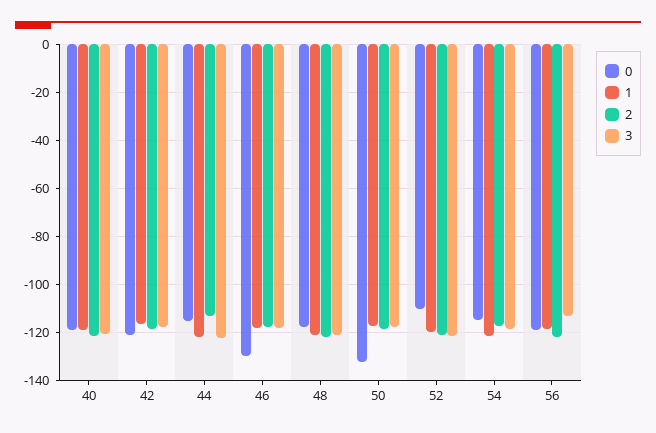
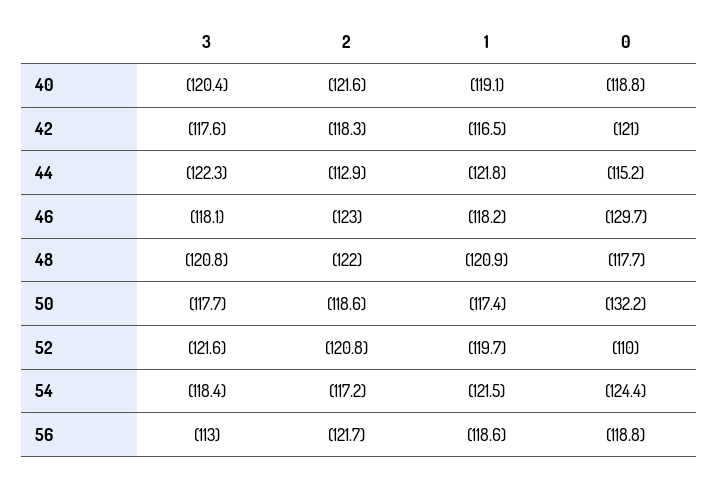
2, 46: -117.5 -> -123
0, 54: -115 -> -124.4

